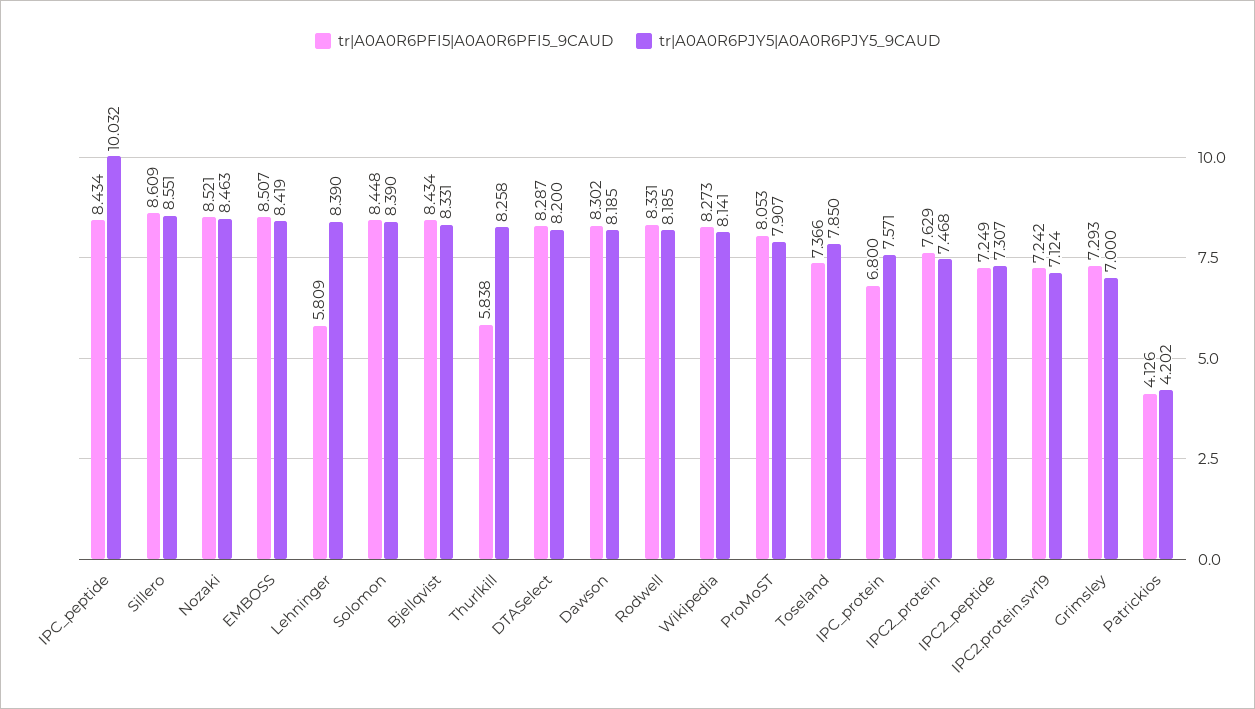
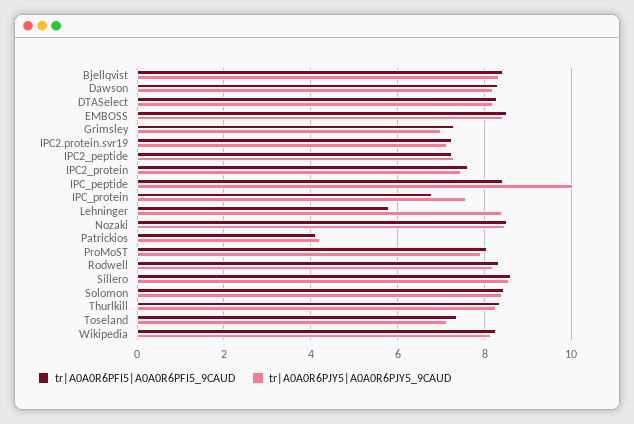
tr|A0A0R6PFI5|A0A0R6PFI5_9CAUD, Thurlkill: 5.838 -> 8.4
tr|A0A0R6PJY5|A0A0R6PJY5_9CAUD, Toseland: 7.85 -> 7.2

